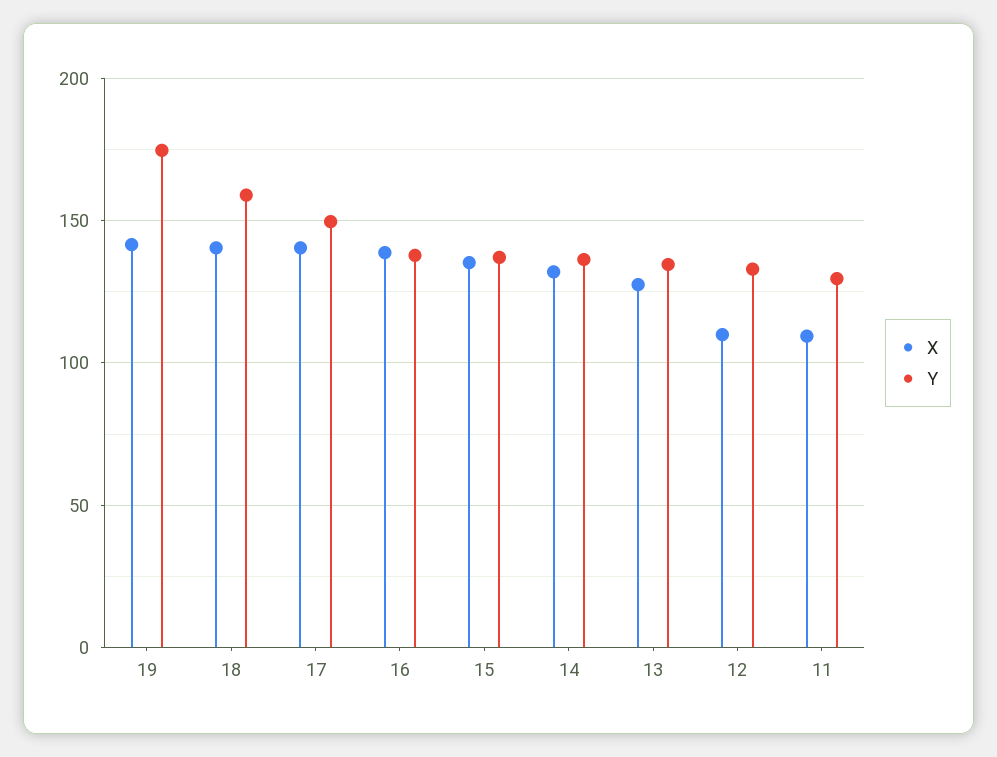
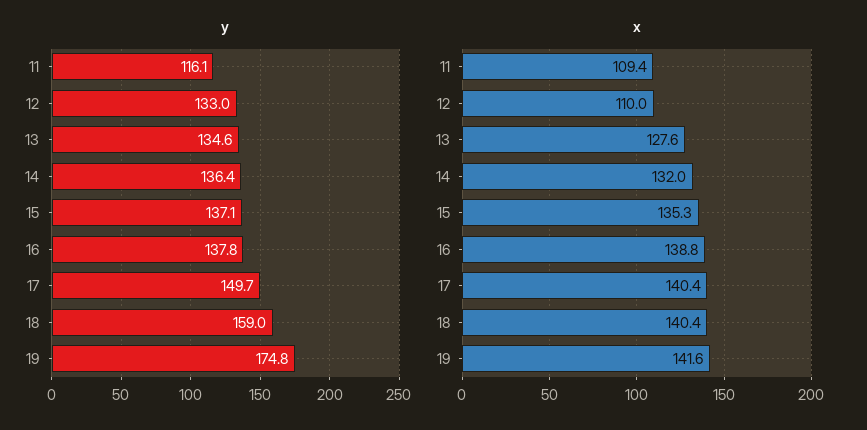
Y, 11: 130 -> 116.1

